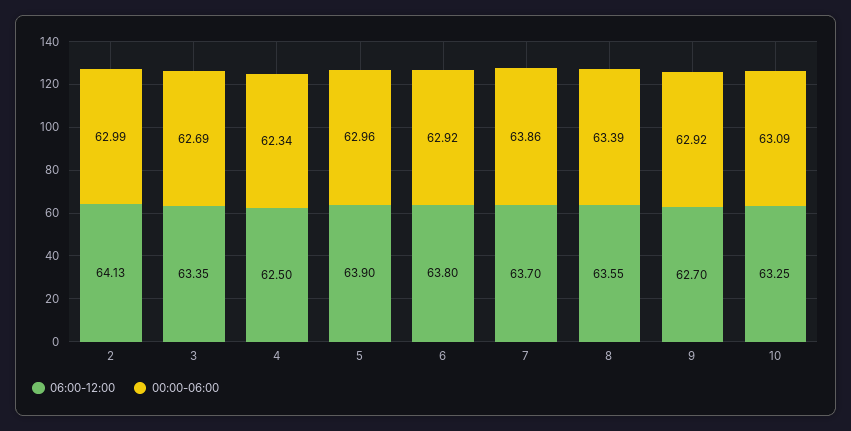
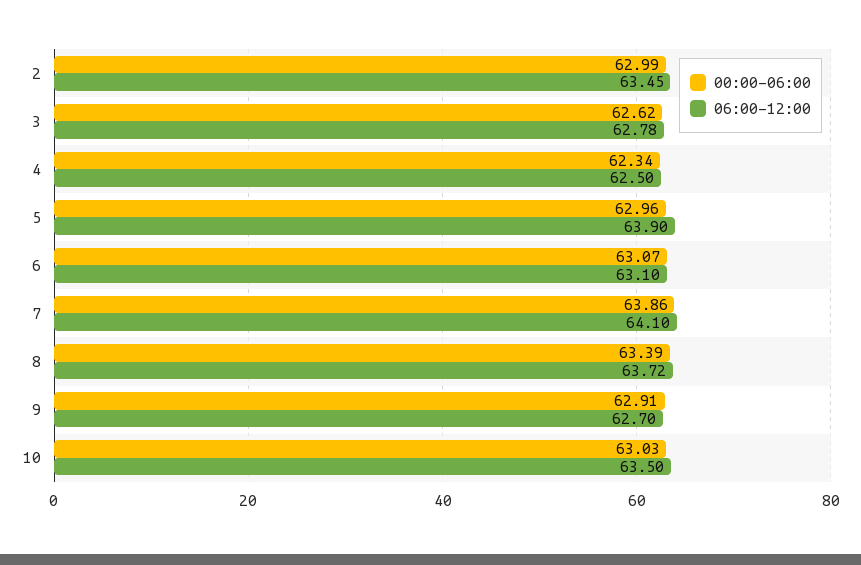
06:00-12:00, 2: 64.13 -> 63.45
06:00-12:00, 3: 63.35 -> 62.78
00:00-06:00, 3: 62.69 -> 62.62
06:00-12:00, 6: 63.8 -> 63.1
00:00-06:00, 6: 62.92 -> 63.07
06:00-12:00, 7: 63.7 -> 64.1
06:00-12:00, 8: 63.55 -> 63.72
00:00-06:00, 9: 62.92 -> 62.91
06:00-12:00, 10: 63.25 -> 63.5
00:00-06:00, 10: 63.09 -> 63.03

